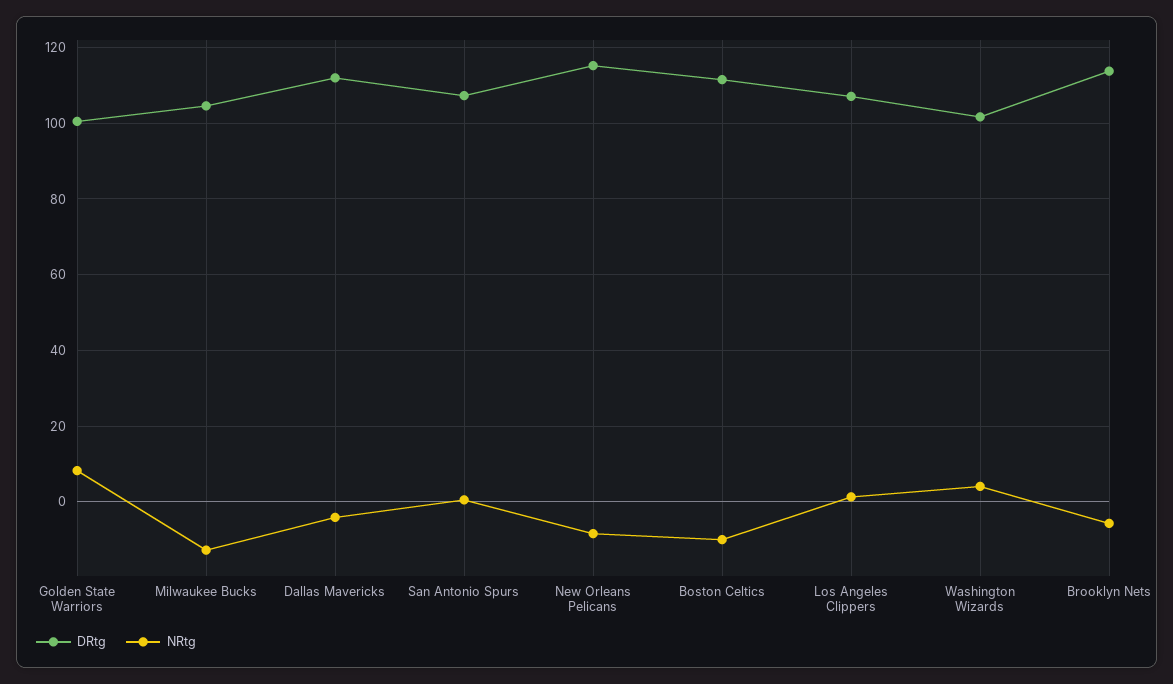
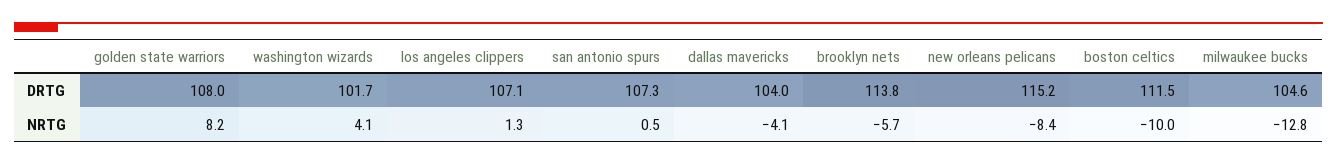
DRtg, Golden State Warriors: 100 -> 108
DRtg, Dallas Mavericks: 112 -> 104

